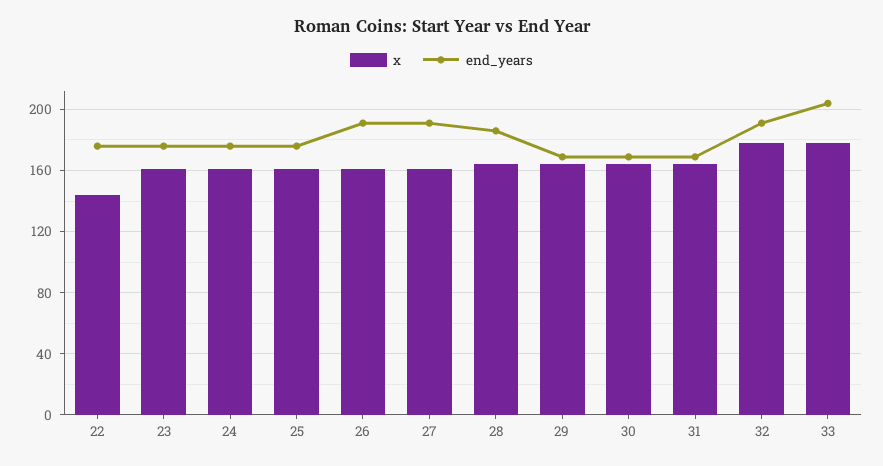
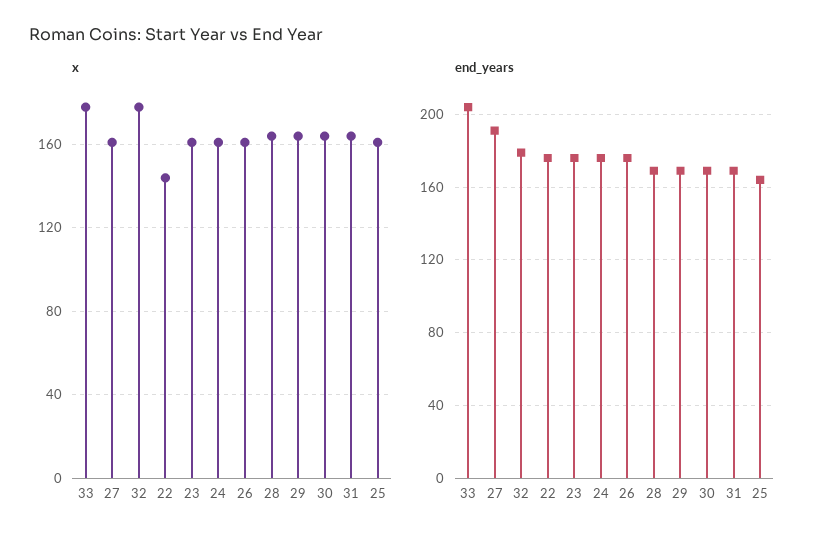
end_years, 25: 175 -> 165
end_years, 26: 190 -> 175
end_years, 28: 185 -> 170
end_years, 32: 190 -> 180

